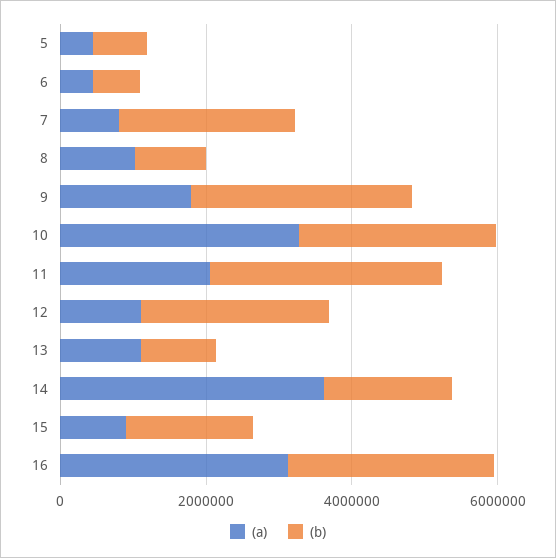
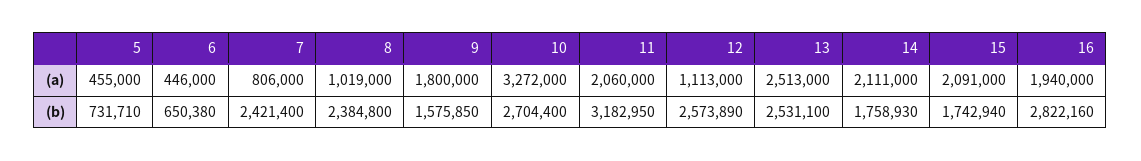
(b), 8: 1000000 -> 2384800
(b), 9: 3000000 -> 1575850
(a), 13: 1000000 -> 2513000
(b), 13: 1000000 -> 2531100
(a), 14: 3500000 -> 2111000
(a), 15: 1000000 -> 2091000
(a), 16: 3000000 -> 1940000

